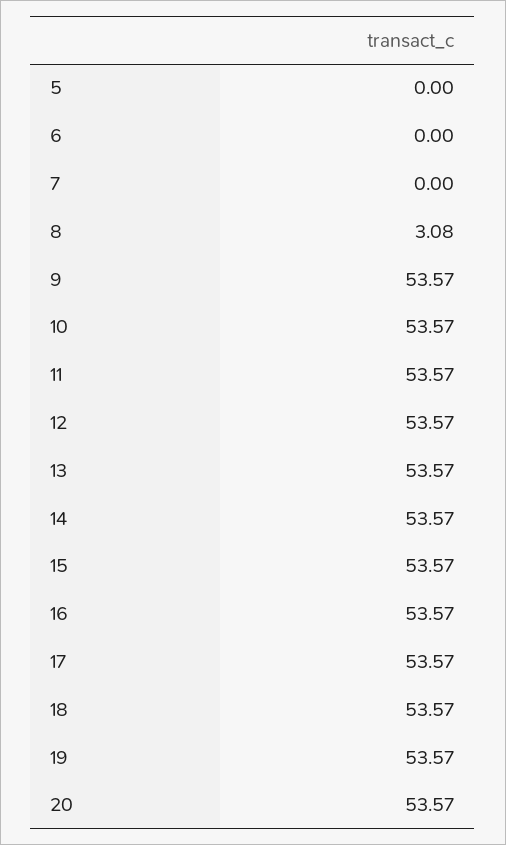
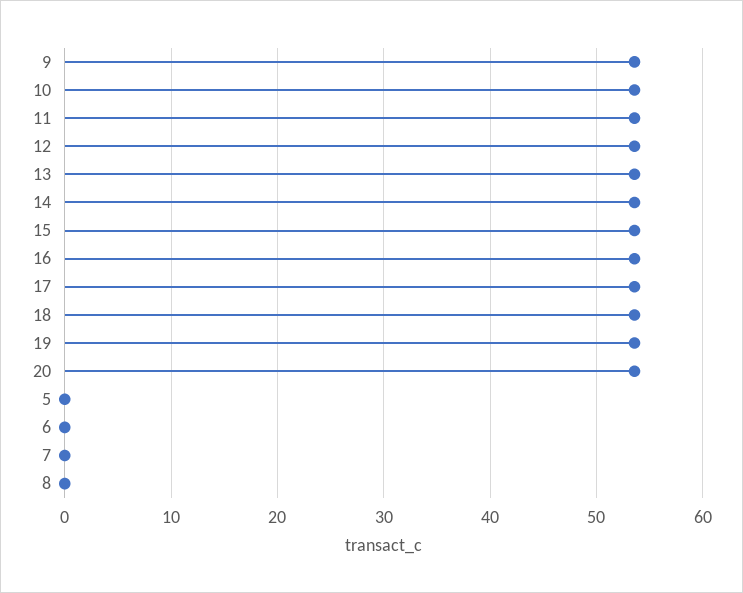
8: 3.08 -> 0

